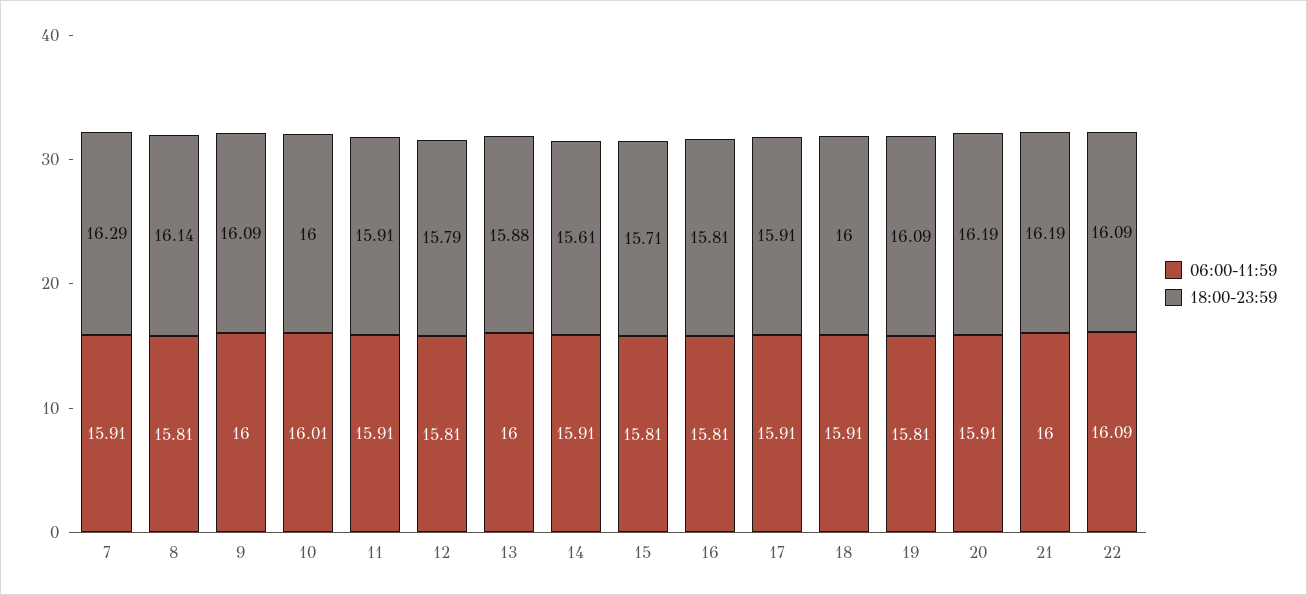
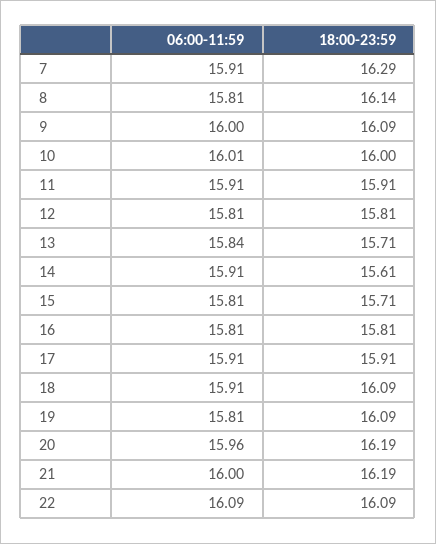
18:00-23:59, 12: 15.79 -> 15.81
06:00-11:59, 13: 16 -> 15.84
18:00-23:59, 13: 15.88 -> 15.71
18:00-23:59, 18: 16 -> 16.09
06:00-11:59, 20: 15.91 -> 15.96

